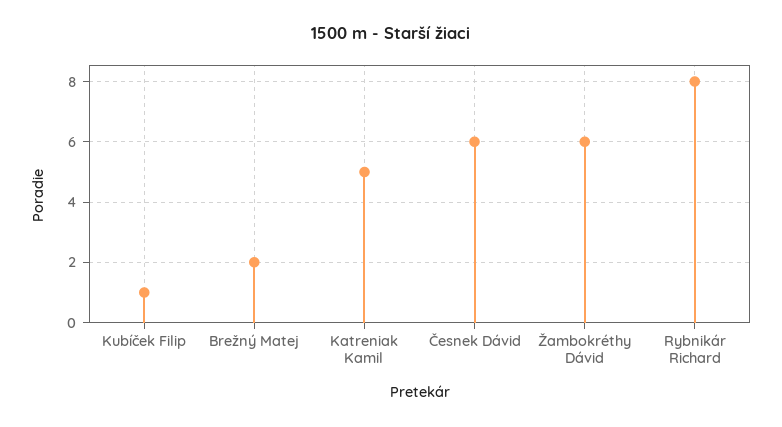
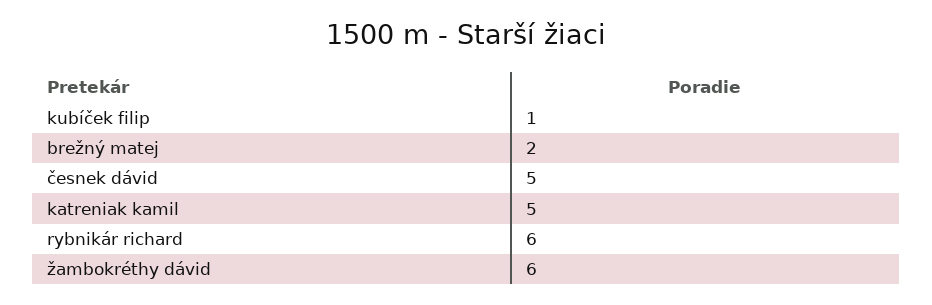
Česnek Dávid: 6 -> 5
Rybnikár Richard: 8 -> 6

